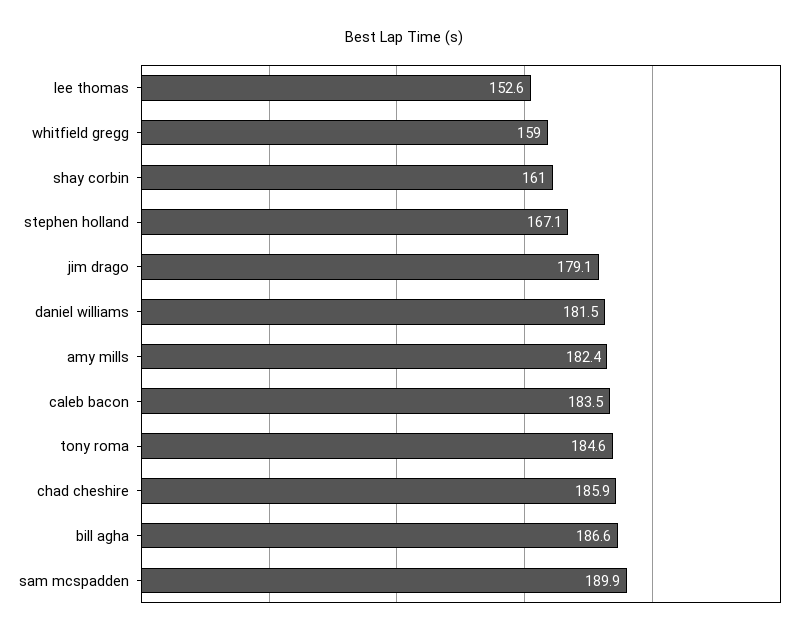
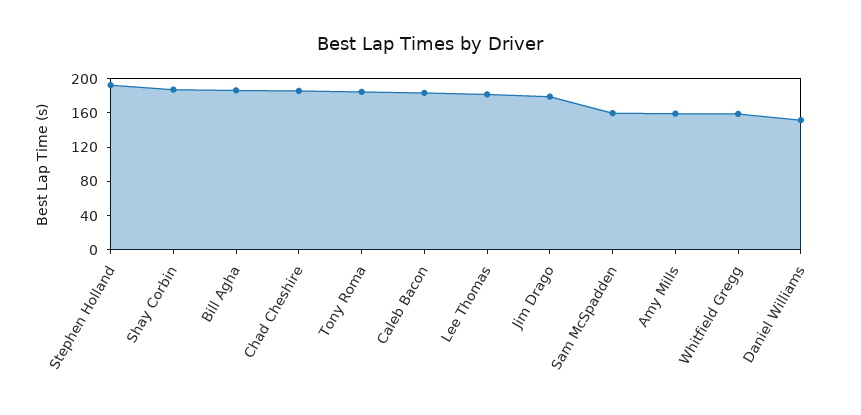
lee thomas: 152.6 -> 180
shay corbin: 161 -> 190
stephen holland: 167.1 -> 190
daniel williams: 181.5 -> 150
amy mills: 182.4 -> 160
sam mcspadden: 189.9 -> 160

